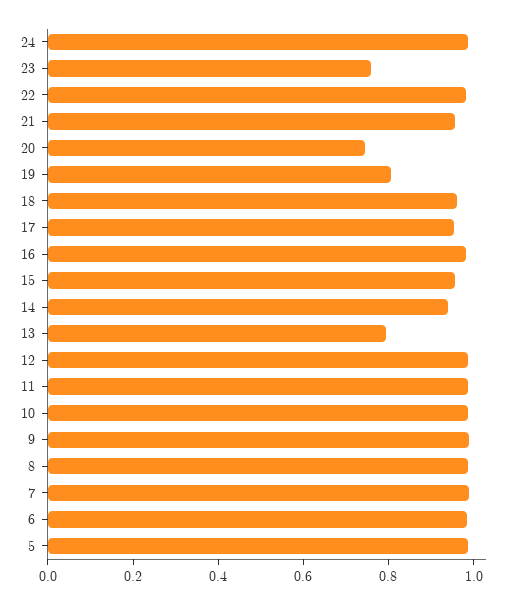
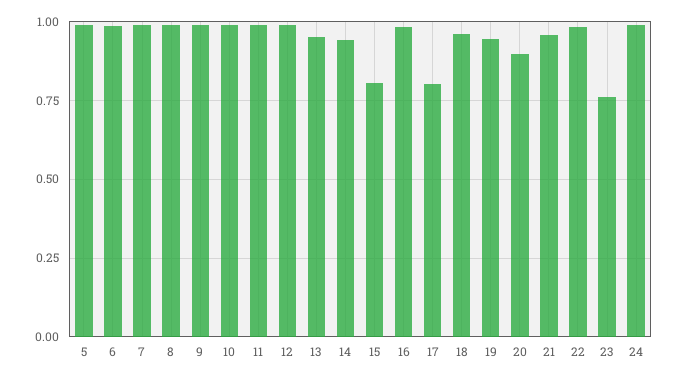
20: 0.75 -> 0.9
19: 0.8 -> 0.95
17: 0.95 -> 0.8
15: 0.95 -> 0.8
13: 0.8 -> 0.95

